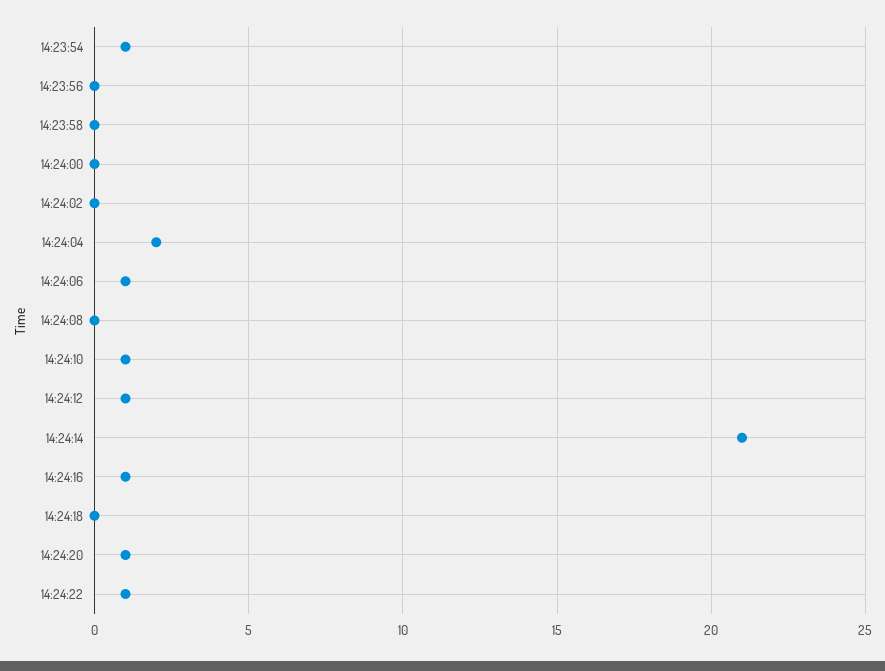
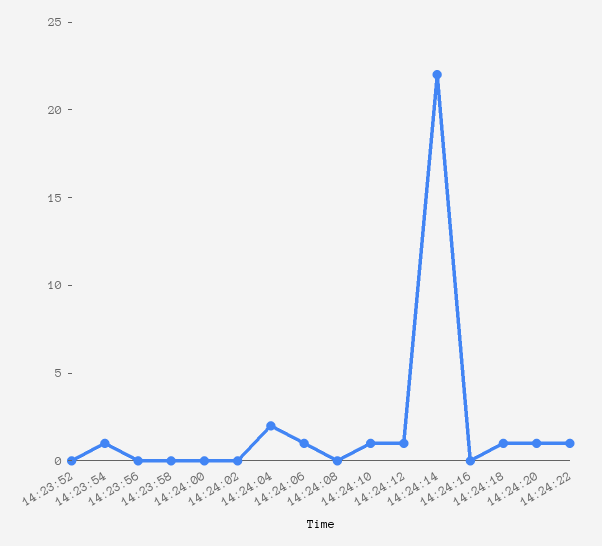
14:24:14: 21 -> 22
14:24:16: 1 -> 0
14:24:18: 0 -> 1
14:23:52: none -> 0

